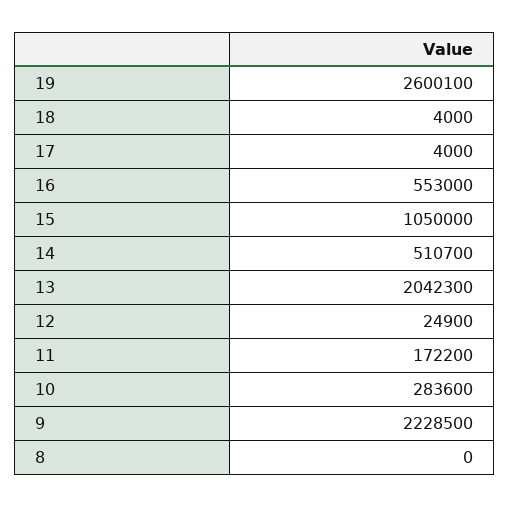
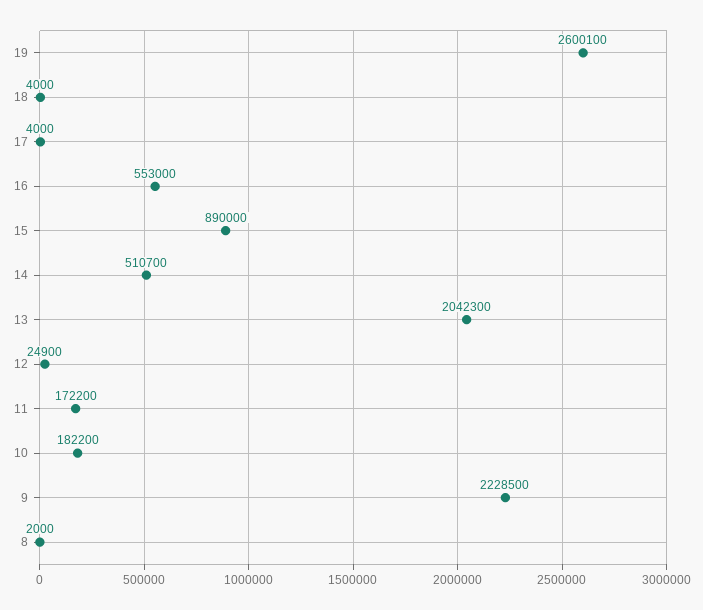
15: 1050000 -> 890000
10: 283600 -> 182200
8: 0 -> 2000

